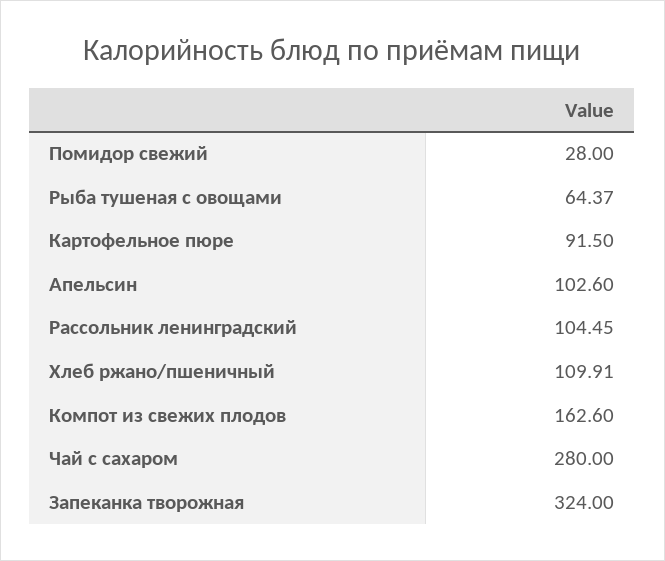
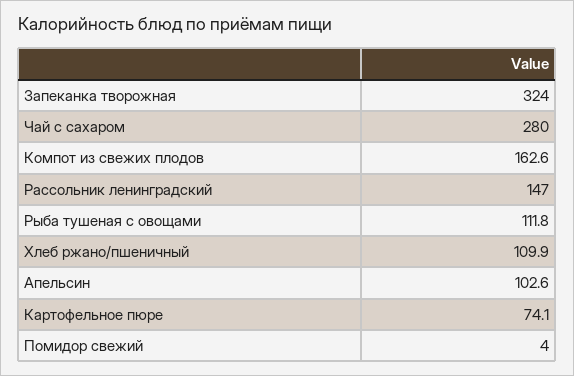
Помидор свежий: 28 -> 4
Рыба тушеная с овощами: 64.37 -> 111.8
Картофельное пюре: 91.5 -> 74.1
Рассольник ленинградский: 104.45 -> 147

